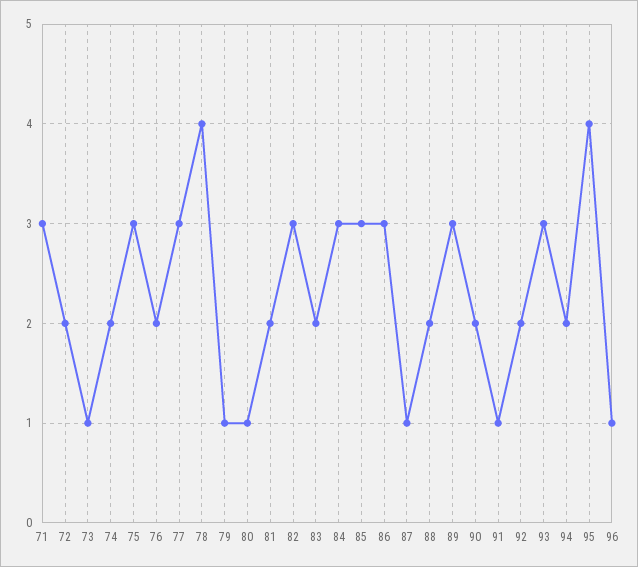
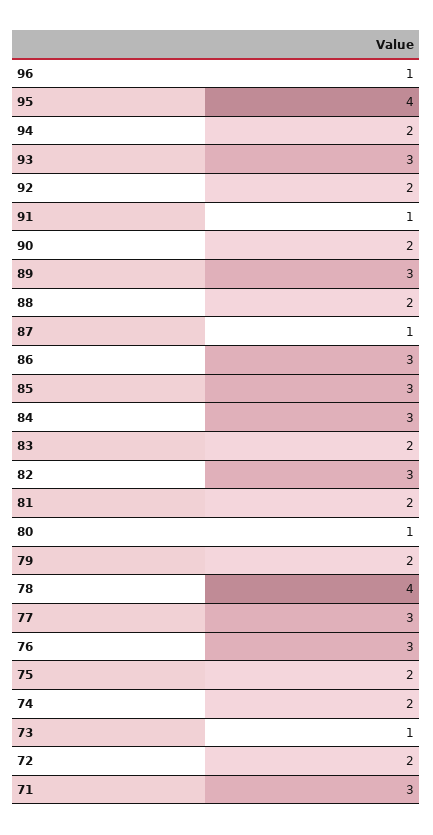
75: 3 -> 2
76: 2 -> 3
79: 1 -> 2

